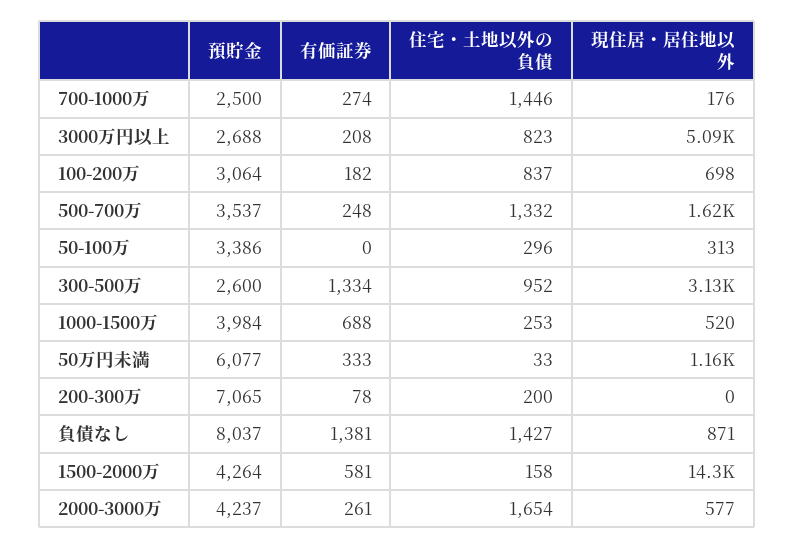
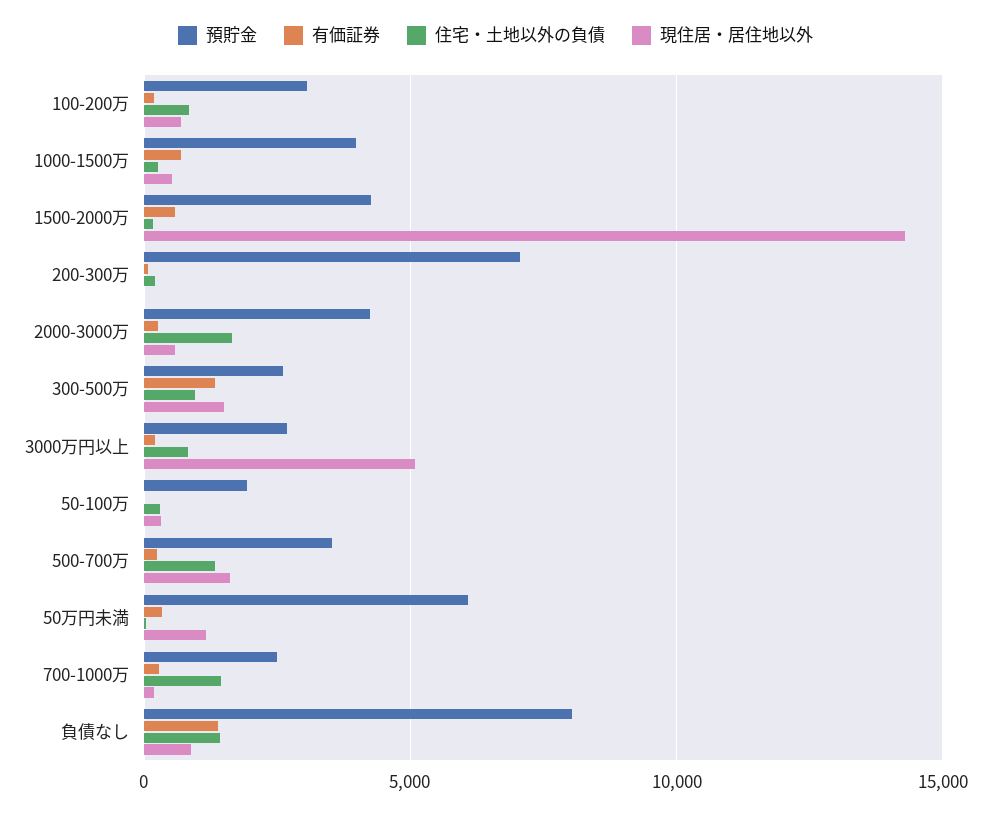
預貯金, 50-100万: 3386 -> 2000
現住居・居住地以外, 300-500万: 3130 -> 1500

